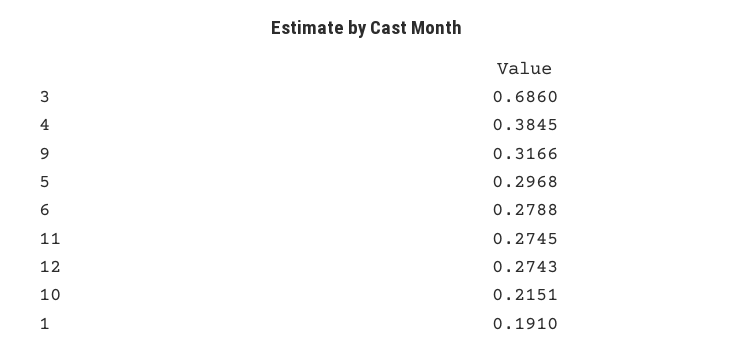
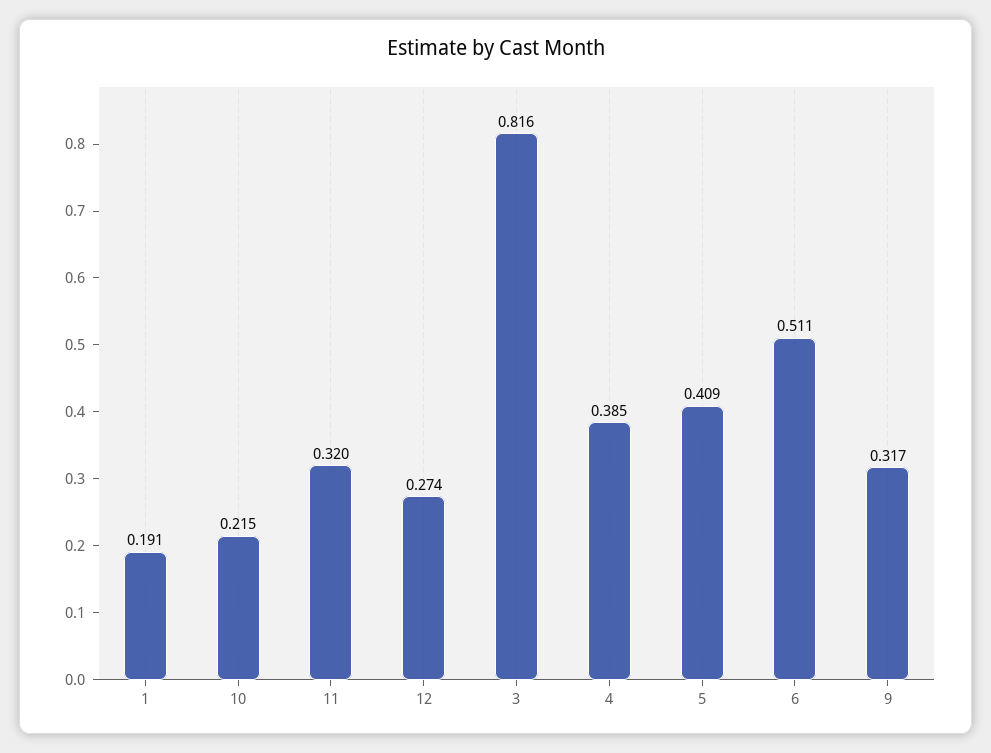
3: 0.686 -> 0.816
5: 0.2968 -> 0.409
6: 0.2788 -> 0.511
11: 0.2745 -> 0.32

